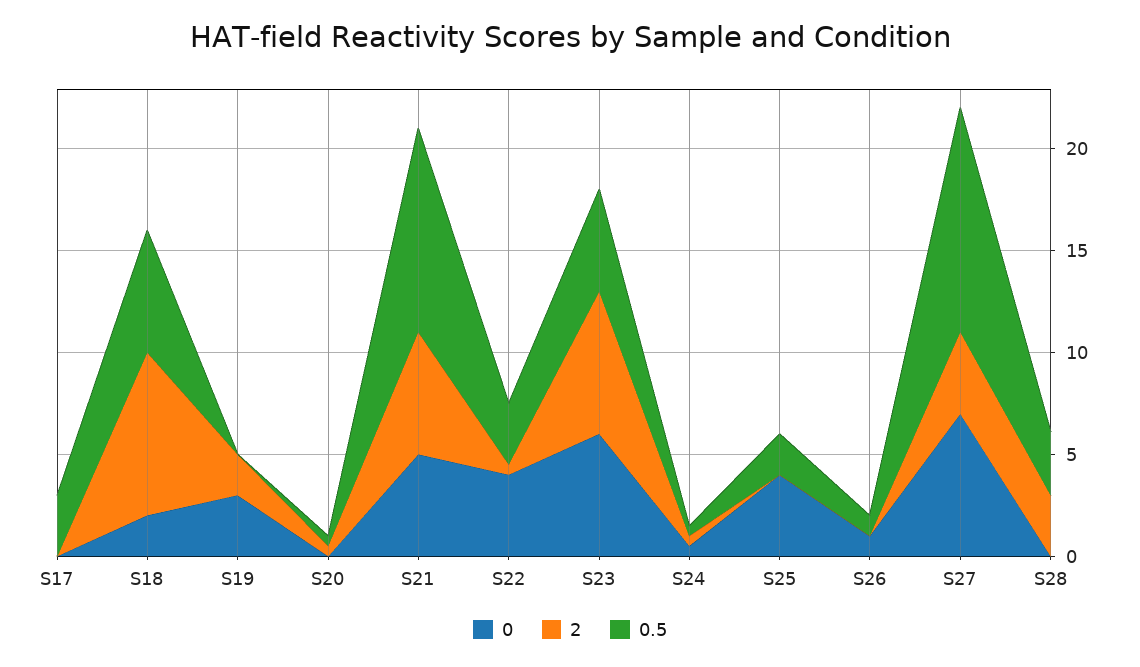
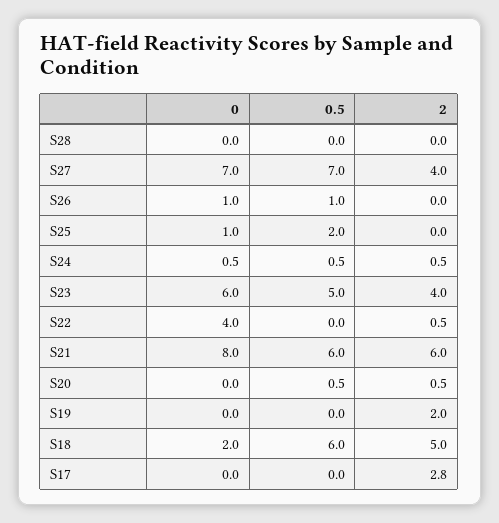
2, S17: 0 -> 2.8
0.5, S17: 3 -> 0
2, S18: 8 -> 5
0, S19: 3 -> 0
0, S21: 5 -> 8
0.5, S21: 10 -> 6
0.5, S22: 3 -> 0
2, S23: 7 -> 4
0, S25: 4 -> 1
0.5, S27: 11 -> 7
2, S28: 3 -> 0
0.5, S28: 3 -> 0

